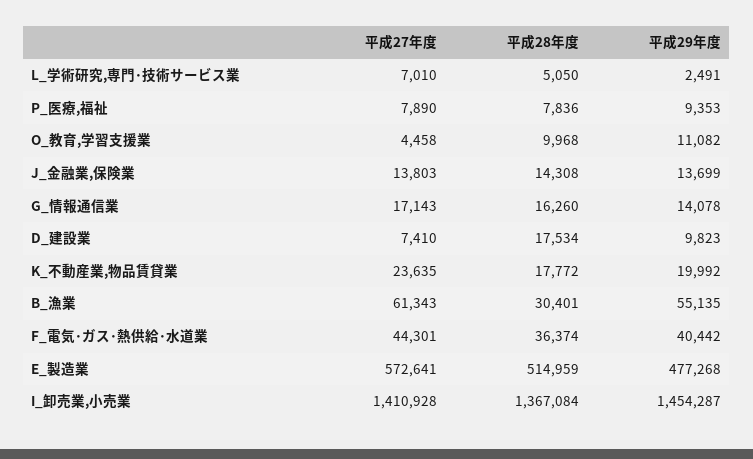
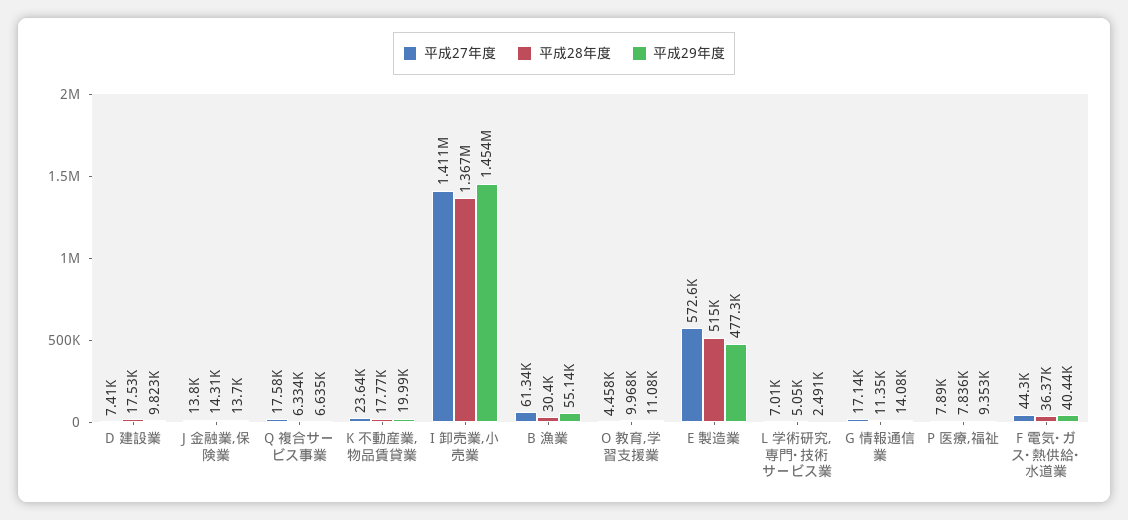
平成28年度, G_情報通信業: 16260 -> 11350
平成27年度, Q 複合サービス事業: none -> 17580
平成28年度, Q 複合サービス事業: none -> 6334
平成29年度, Q 複合サービス事業: none -> 6635

